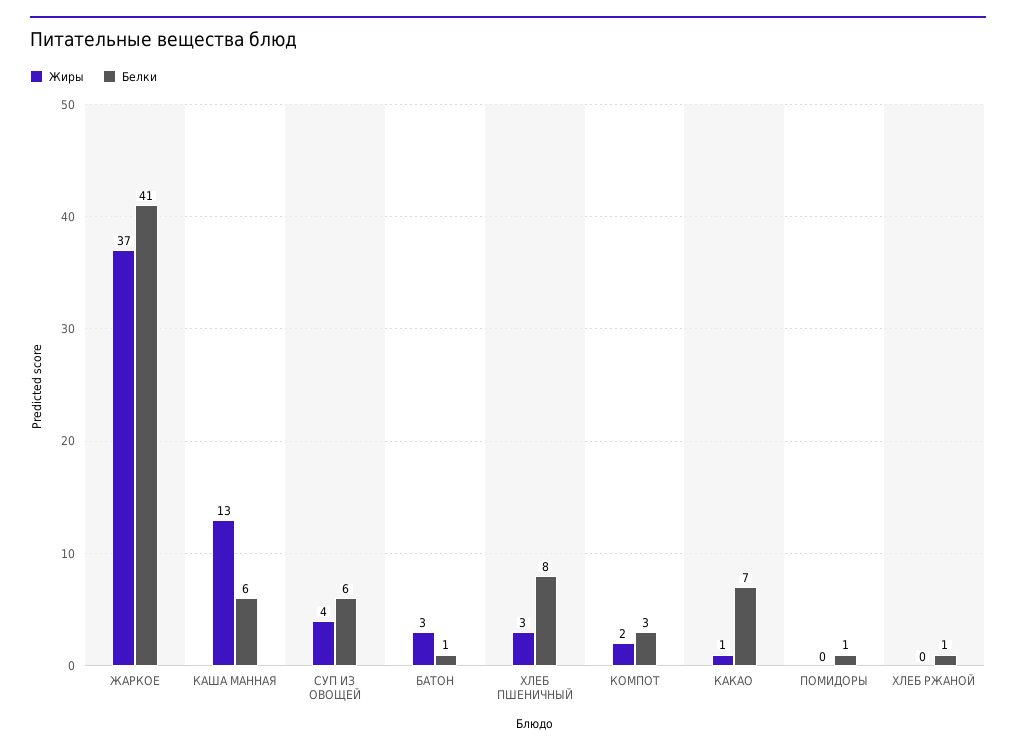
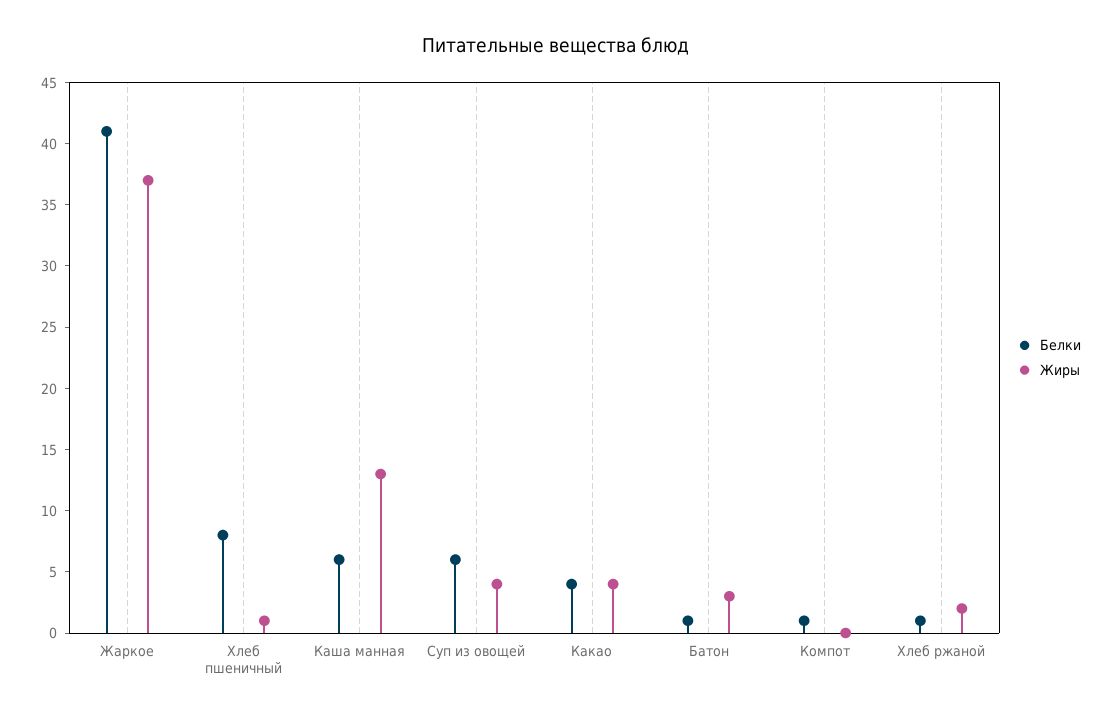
Жиры, ХЛЕБ ПШЕНИЧНЫЙ: 3 -> 1
Жиры, КОМПОТ: 2 -> 0
Белки, КОМПОТ: 3 -> 1
Жиры, КАКАО: 1 -> 4
Белки, КАКАО: 7 -> 4
Жиры, ПОМИДОРЫ: 0 -> none
Белки, ПОМИДОРЫ: 1 -> none
Жиры, ХЛЕБ РЖАНОЙ: 0 -> 2

